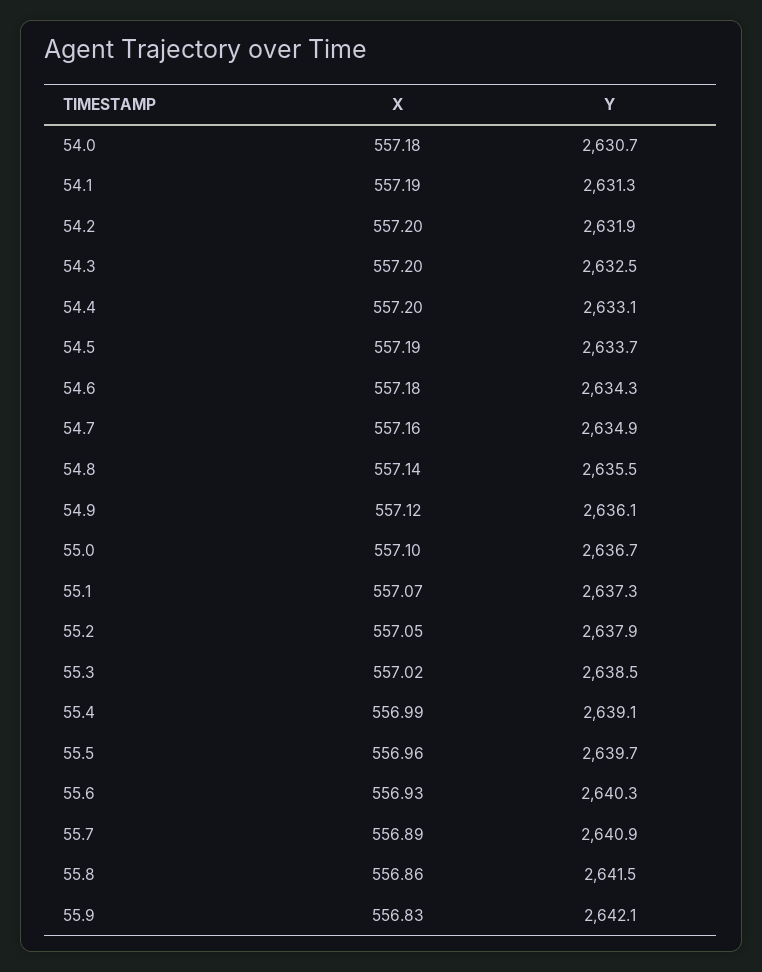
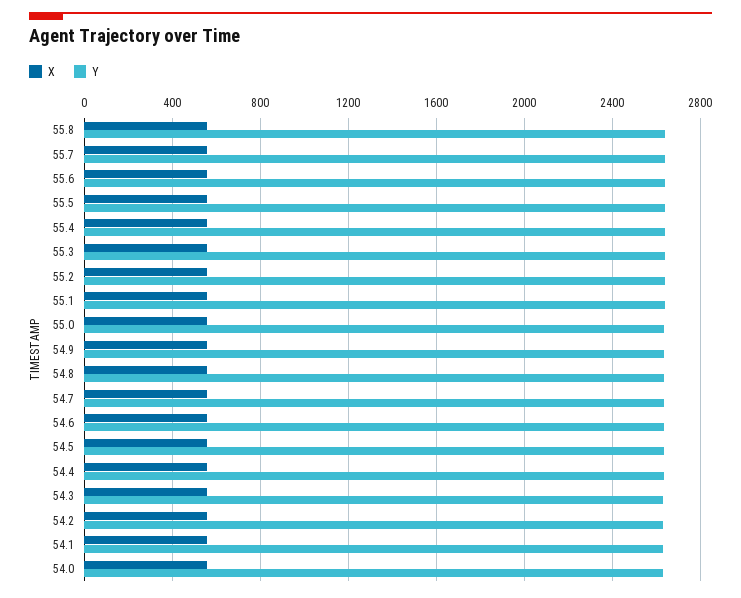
X, 55.9: 556.83 -> none
Y, 55.9: 2642.1 -> none

